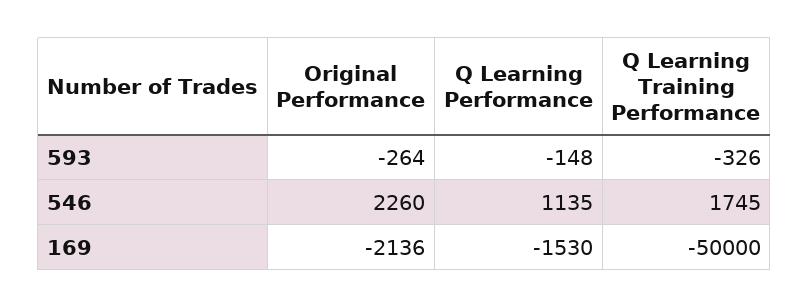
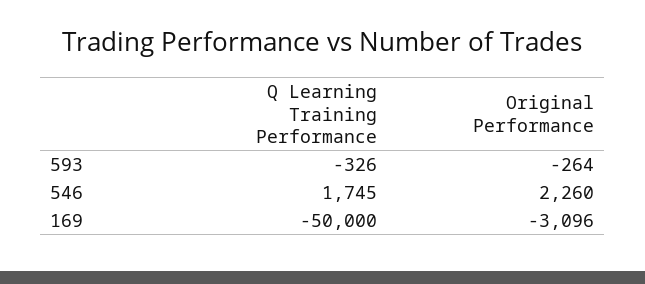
Q Learning Performance, 593: -148 -> none
Q Learning Performance, 546: 1135 -> none
Original Performance, 169: -2136 -> -3096
Q Learning Performance, 169: -1530 -> none

